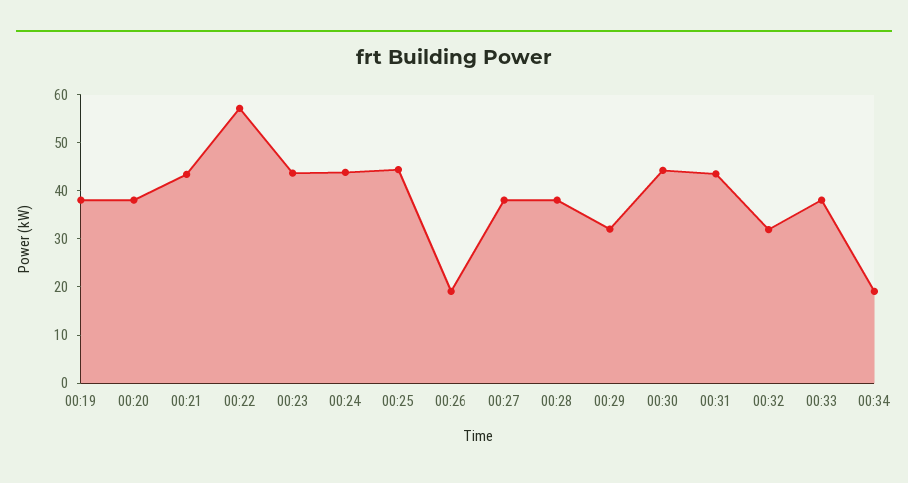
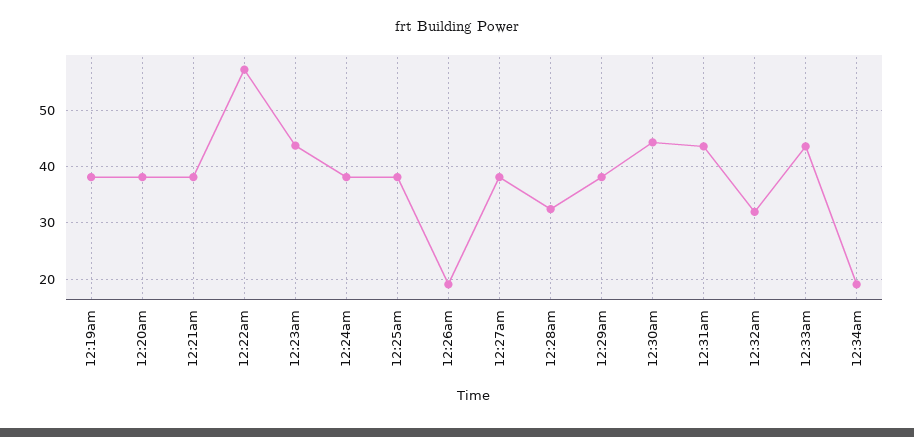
00:21: 44 -> 38
00:24: 44 -> 38
00:25: 44 -> 38
00:28: 38 -> 32
00:29: 32 -> 38
00:33: 38 -> 44

